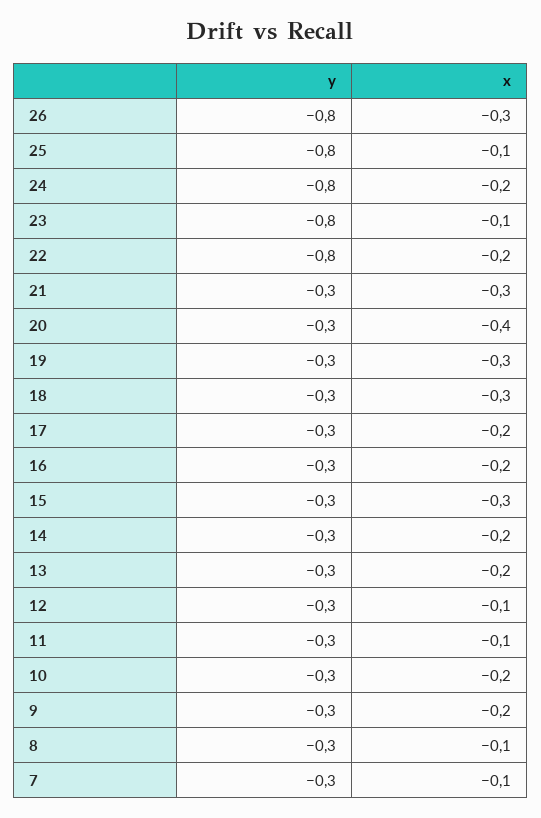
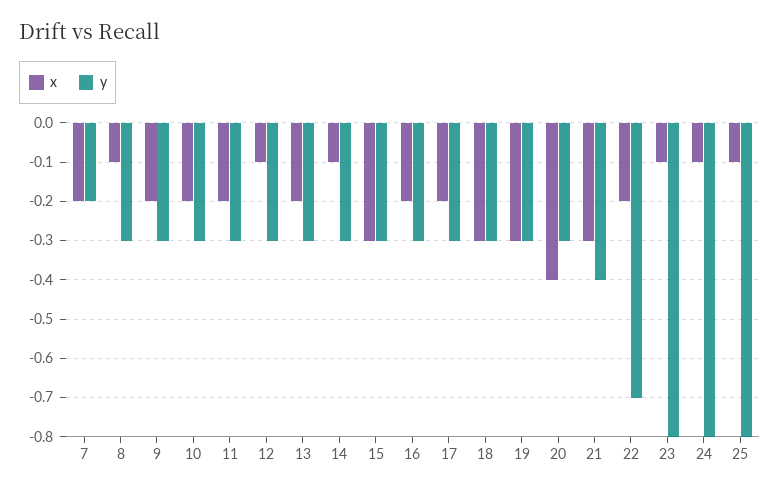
y, 26: -0.8 -> none
x, 26: -0.3 -> none
x, 24: -0.2 -> -0.1
y, 22: -0.8 -> -0.7
y, 21: -0.3 -> -0.4
x, 14: -0.2 -> -0.1
x, 11: -0.1 -> -0.2
y, 7: -0.3 -> -0.2
x, 7: -0.1 -> -0.2

